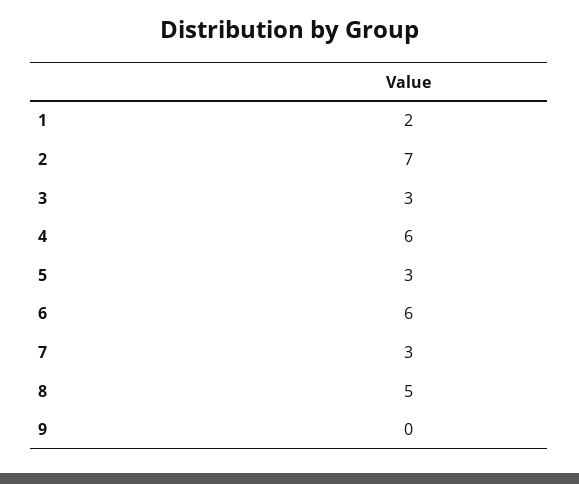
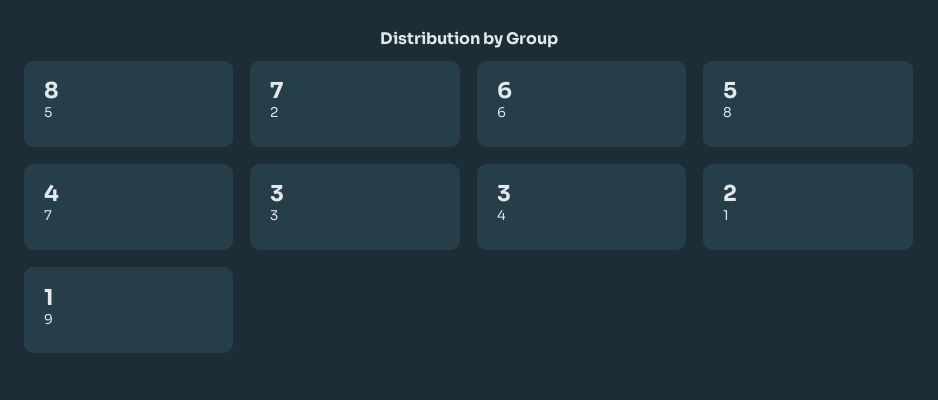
4: 6 -> 3
5: 3 -> 8
7: 3 -> 4
9: 0 -> 1

